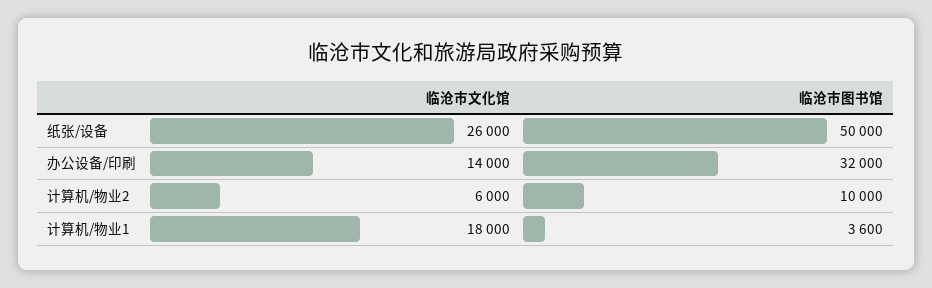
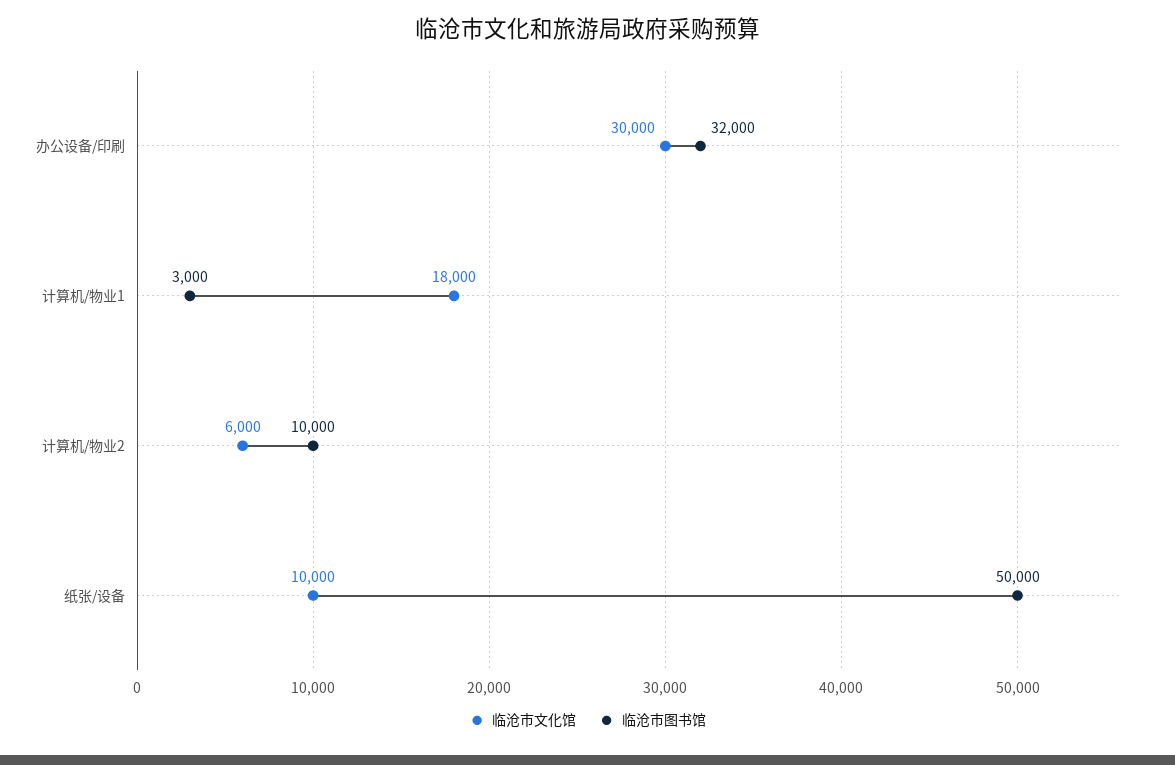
临沧市文化馆, 纸张/设备: 26000 -> 10000
临沧市文化馆, 办公设备/印刷: 14000 -> 30000
临沧市图书馆, 计算机/物业1: 3600 -> 3000

